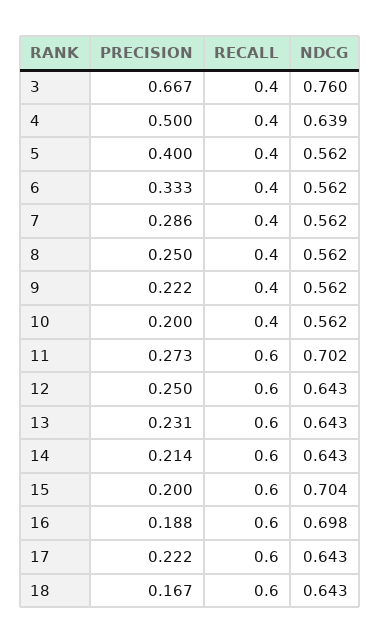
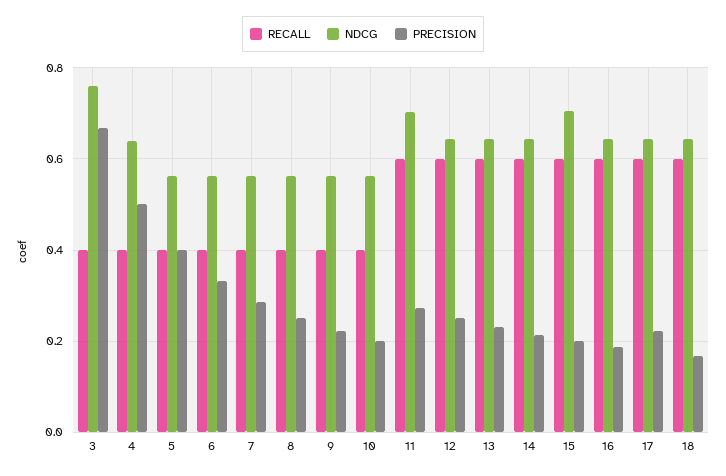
NDCG, 16: 0.698 -> 0.64

